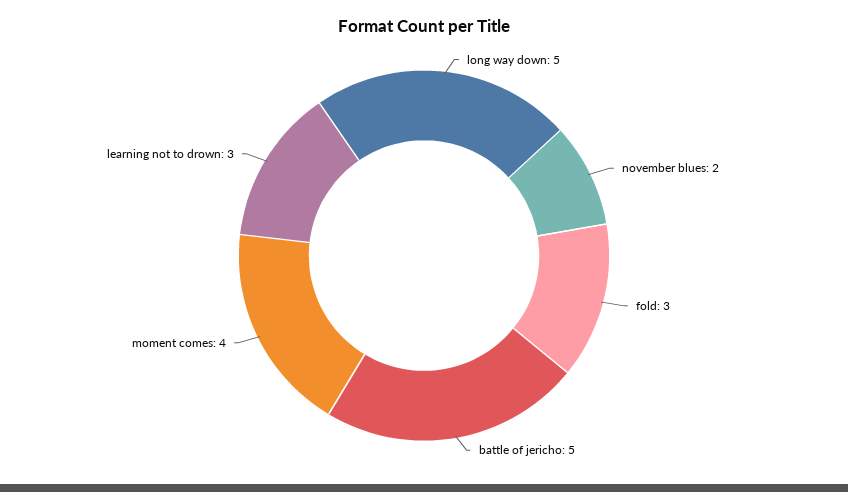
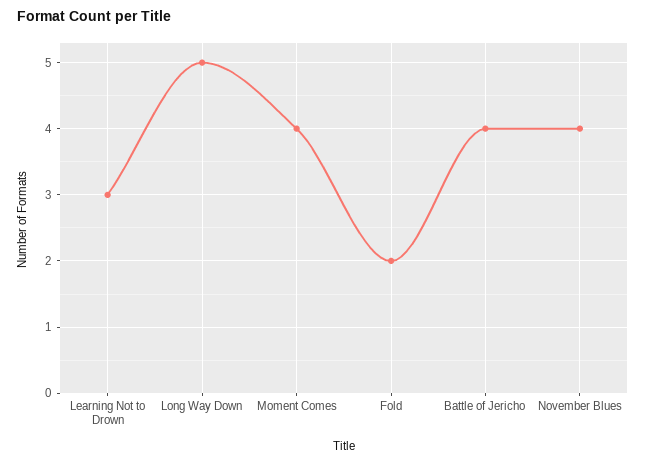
november blues: 2 -> 4
fold: 3 -> 2
battle of jericho: 5 -> 4

